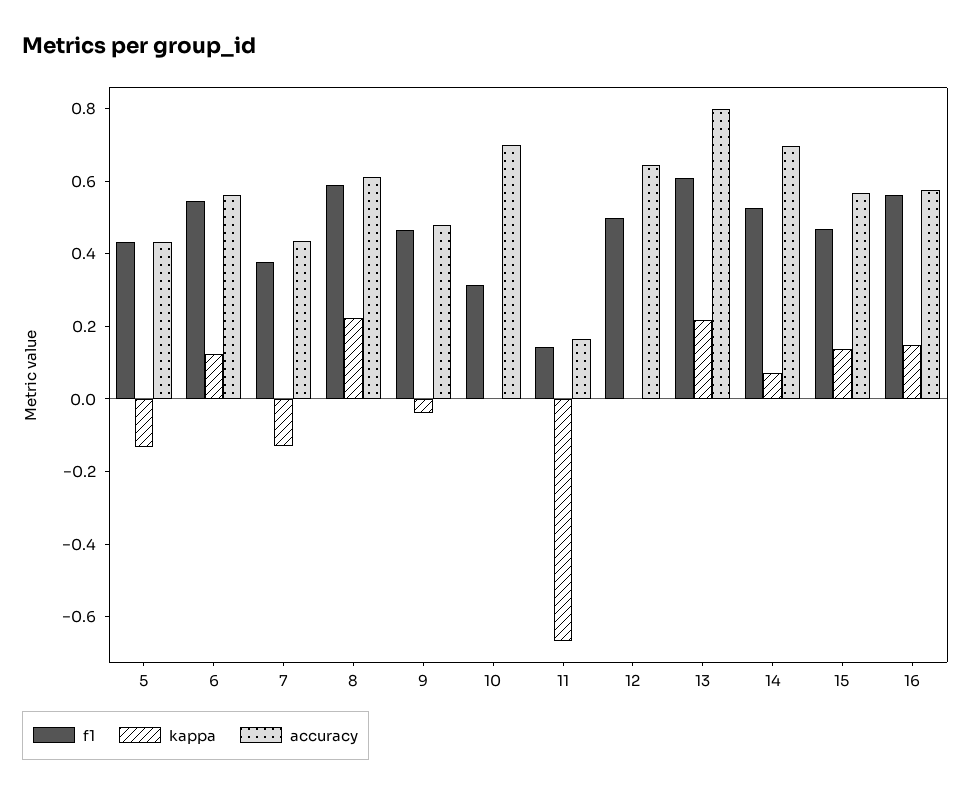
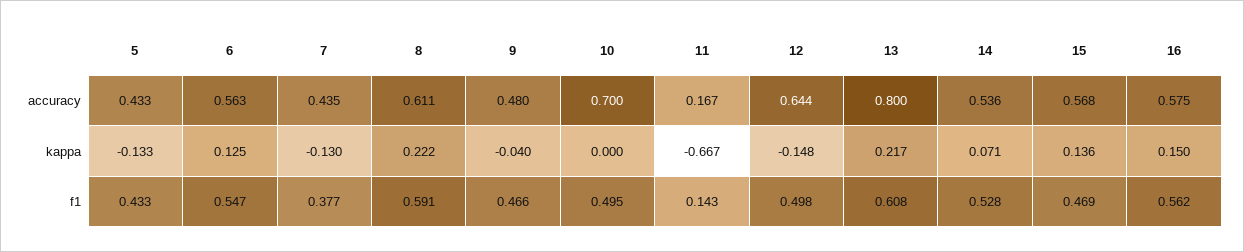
f1, 10: 0.3 -> 0.495
kappa, 12: 0 -> -0.148
accuracy, 14: 0.7 -> 0.536

